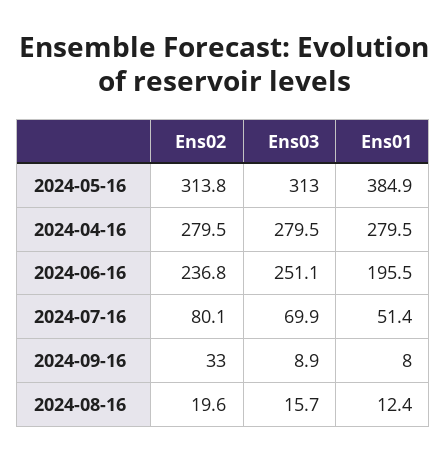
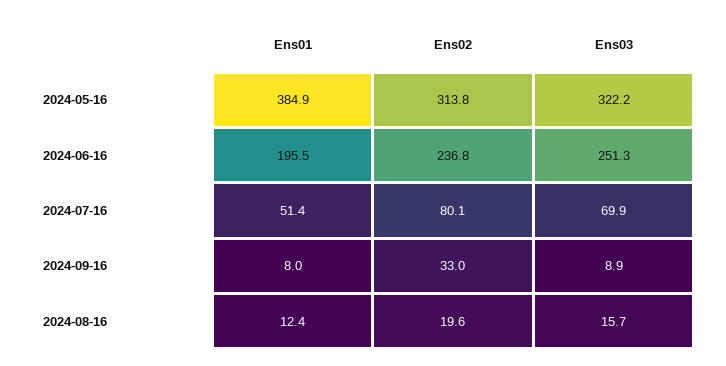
Ens03, 2024-05-16: 313 -> 322.2
Ens02, 2024-04-16: 279.5 -> none
Ens03, 2024-04-16: 279.5 -> none
Ens01, 2024-04-16: 279.5 -> none
Ens03, 2024-06-16: 251.1 -> 251.3

